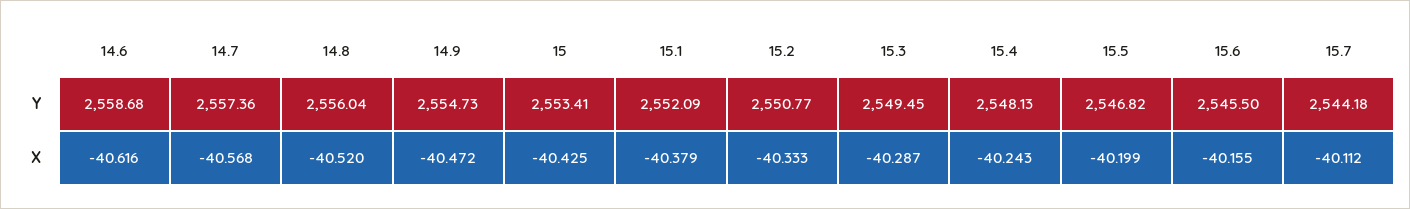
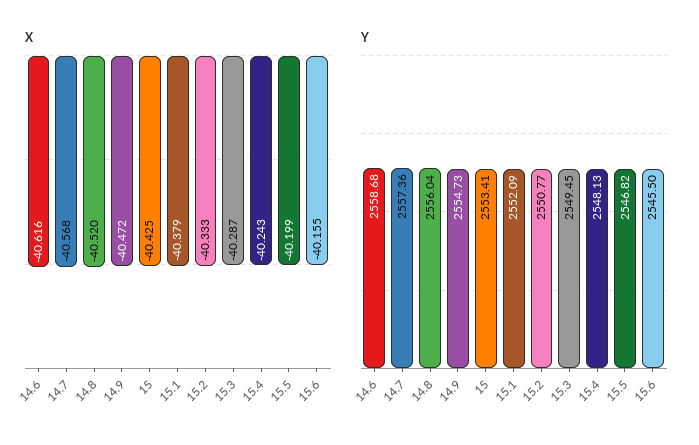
Y, 15.7: 2544.18 -> none
X, 15.7: -40.112 -> none

